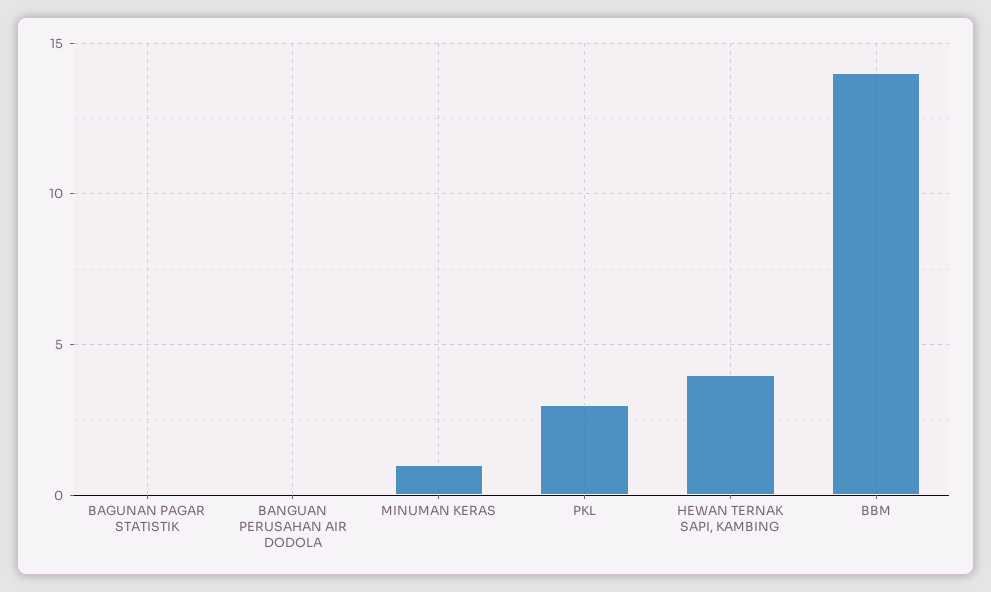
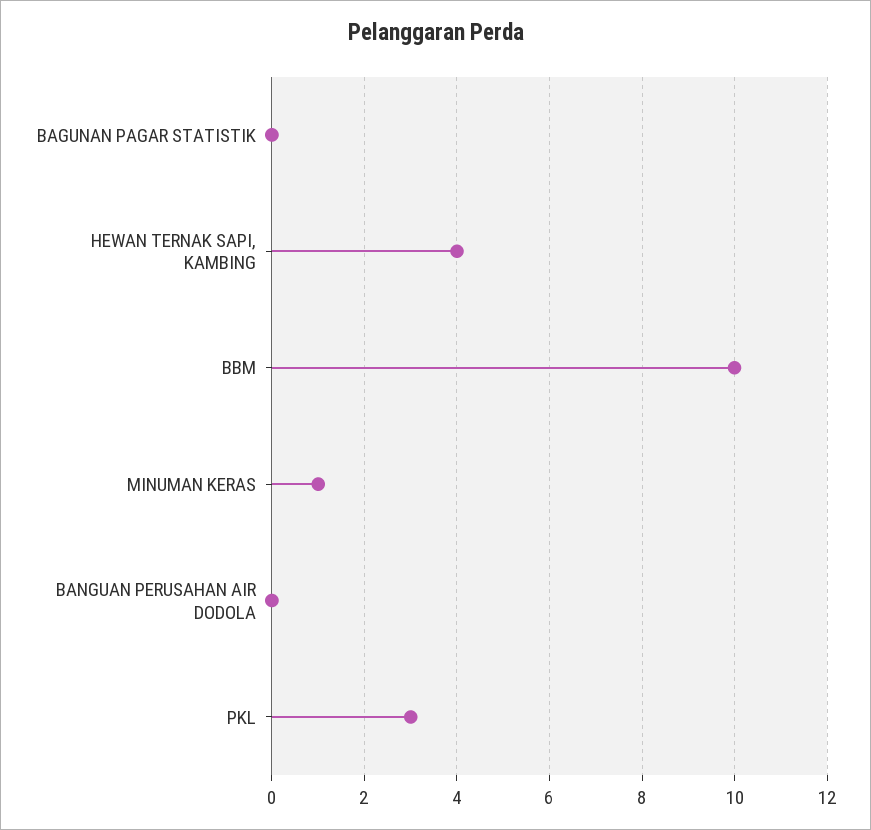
BBM: 14 -> 10

